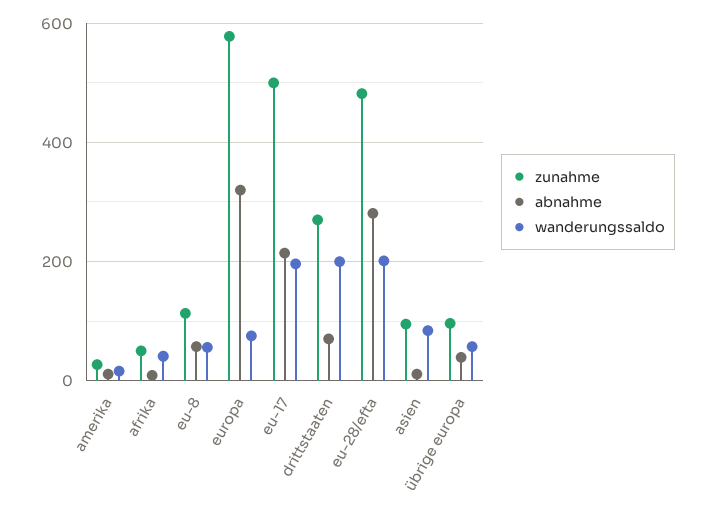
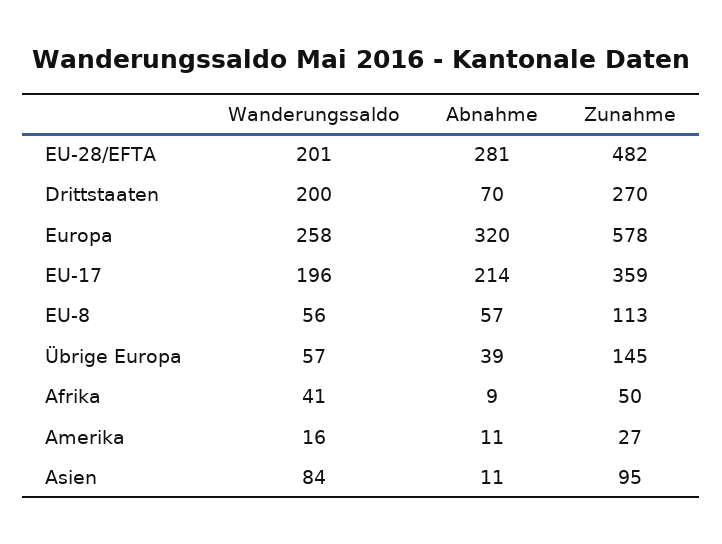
wanderungssaldo, europa: 80 -> 258
zunahme, eu-17: 500 -> 359
zunahme, übrige europa: 100 -> 145

